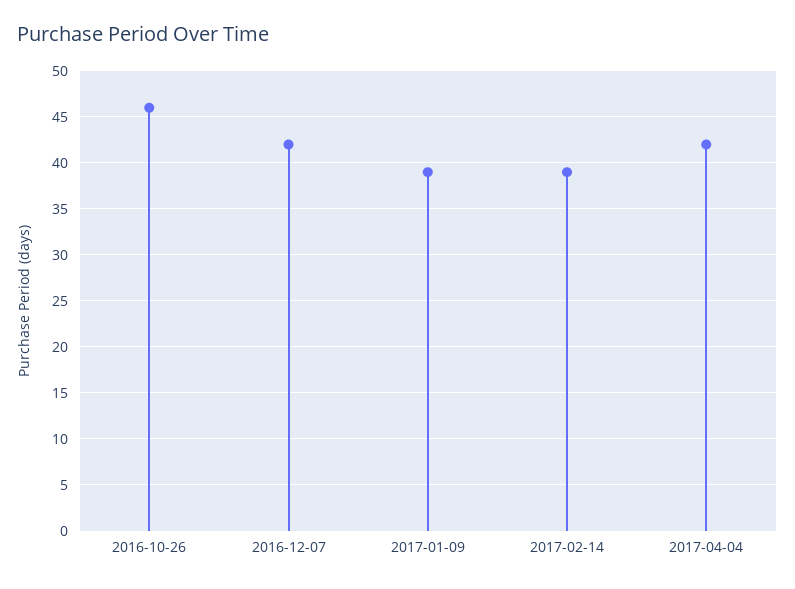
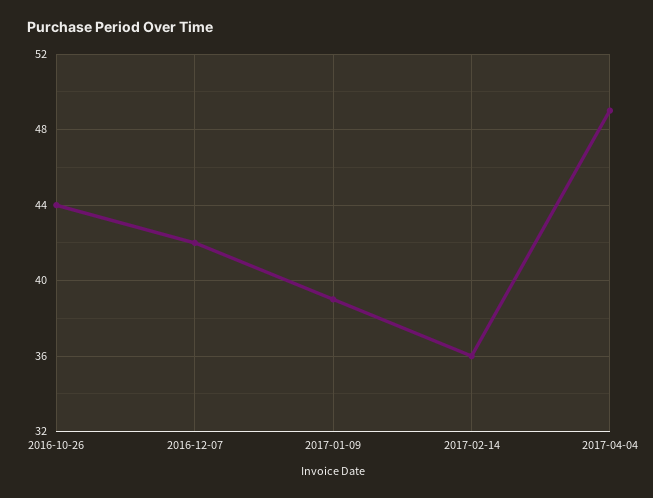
2016-10-26: 46 -> 44
2017-02-14: 39 -> 36
2017-04-04: 42 -> 49

